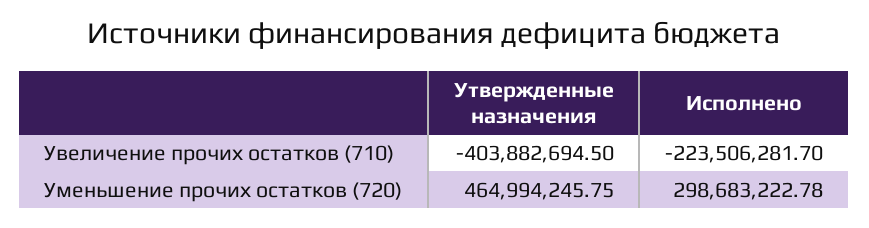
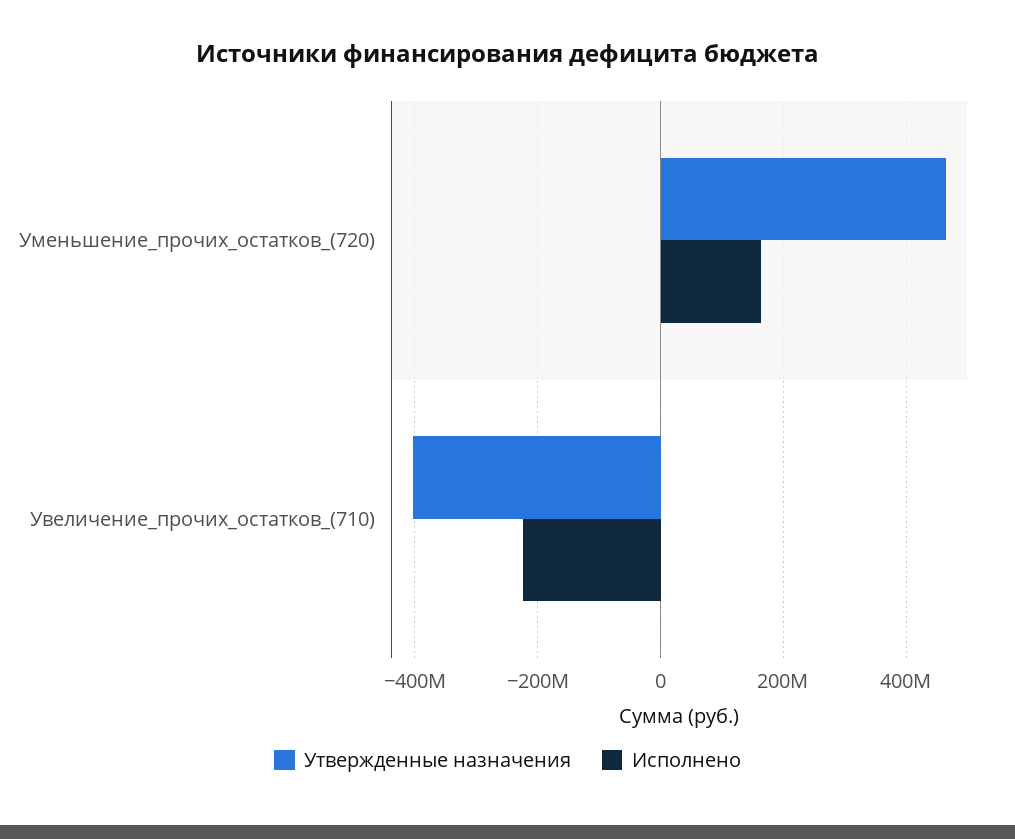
Исполнено, Уменьшение прочих остатков (720): 298683222.78 -> 160000000

